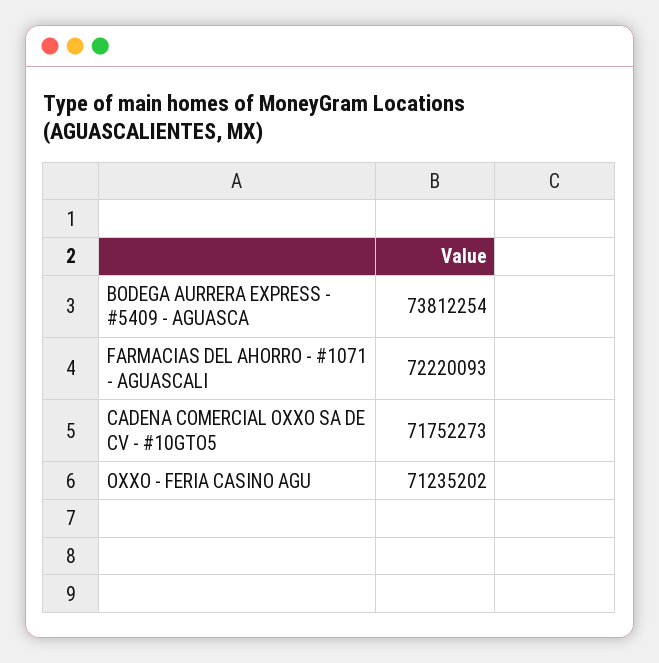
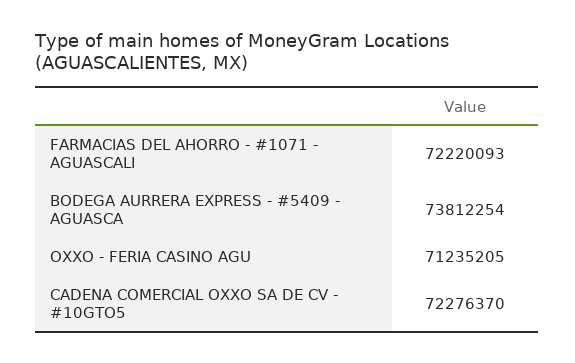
CADENA COMERCIAL OXXO SA DE CV - #10GTO5: 71752273 -> 72276370
OXXO - FERIA CASINO AGU: 71235202 -> 71235205

